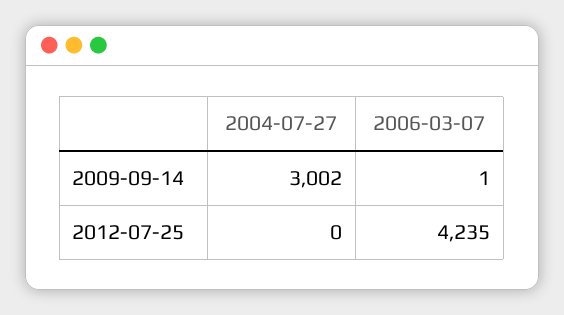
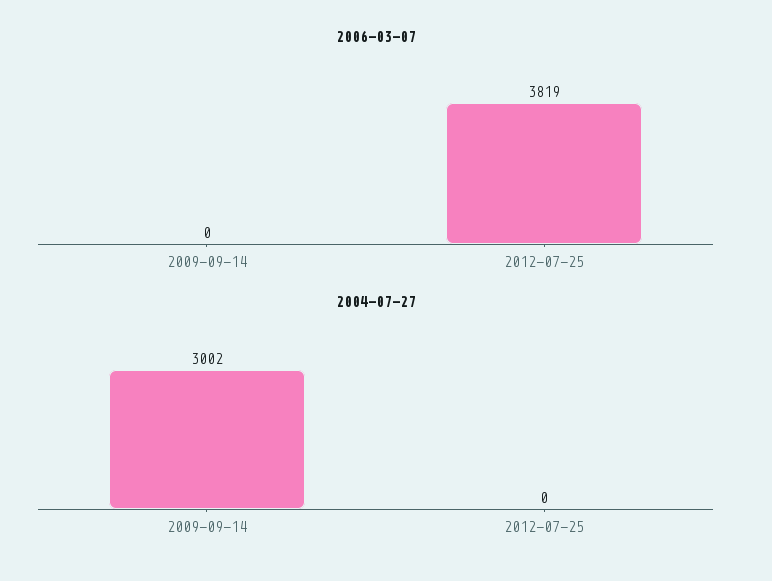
2006-03-07, 2009-09-14: 1 -> 0
2006-03-07, 2012-07-25: 4235 -> 3819

